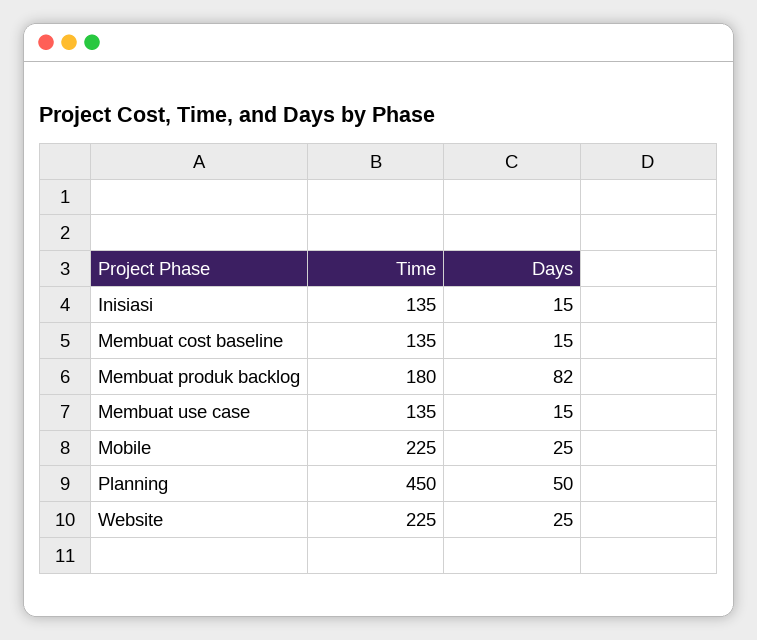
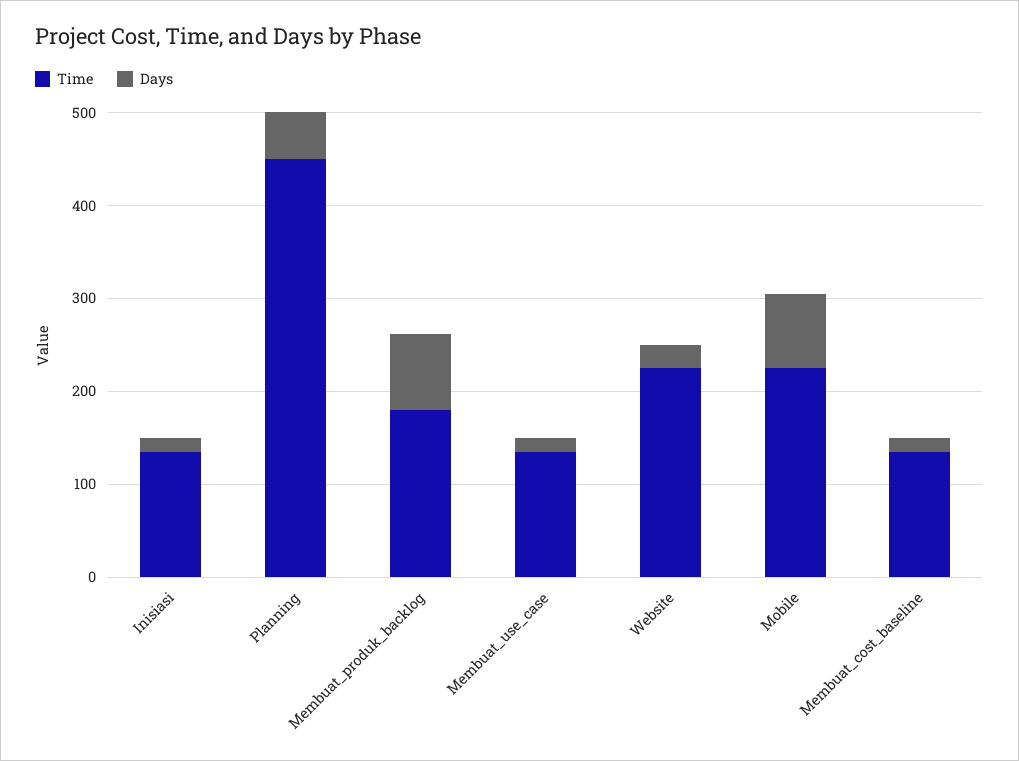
Days, Mobile: 25 -> 80

